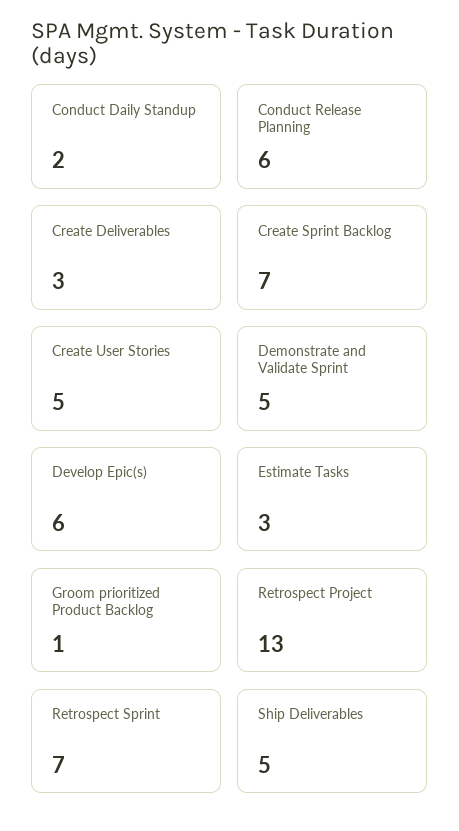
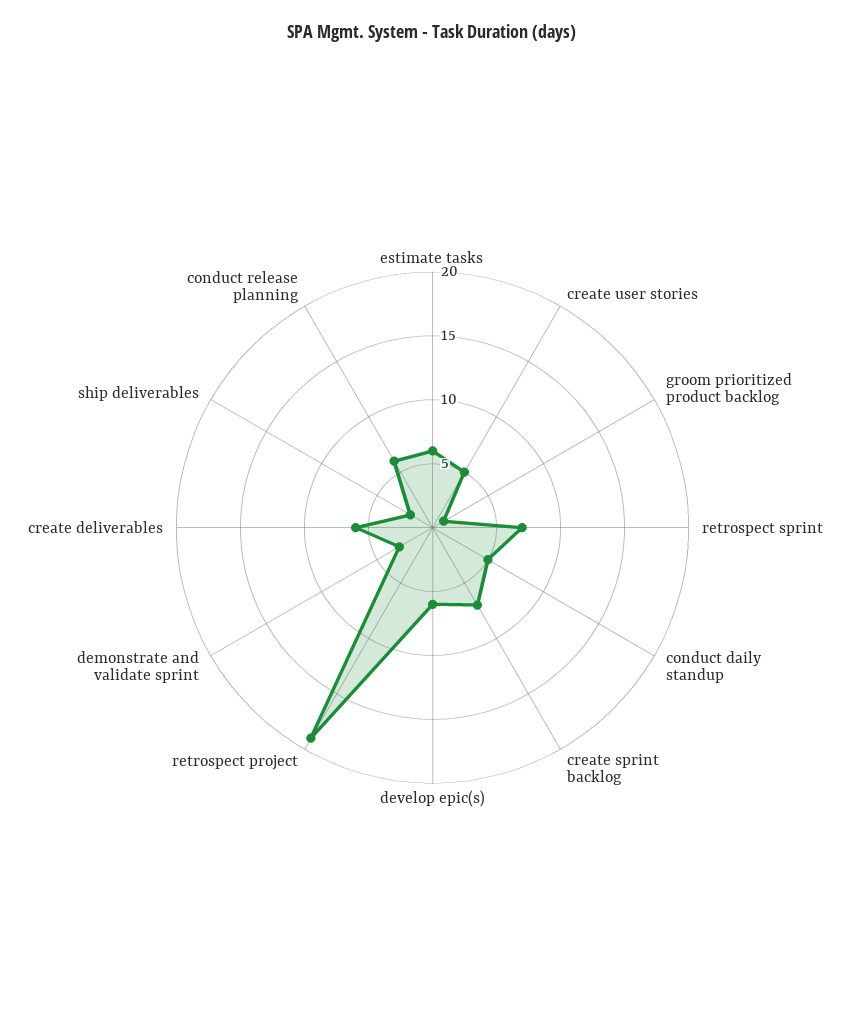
Conduct Daily Standup: 2 -> 5
Create Deliverables: 3 -> 6
Demonstrate and Validate Sprint: 5 -> 3
Estimate Tasks: 3 -> 6
Retrospect Project: 13 -> 19
Ship Deliverables: 5 -> 2

